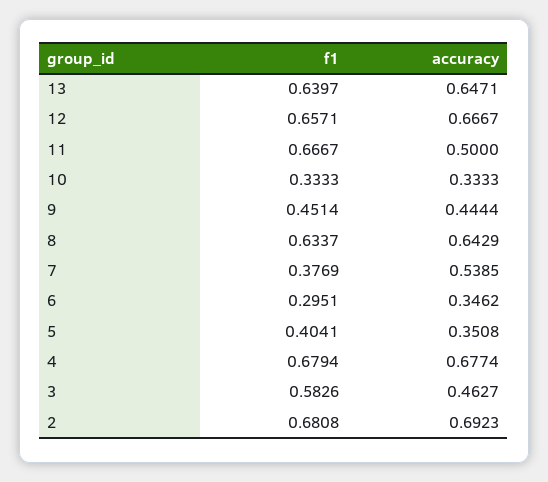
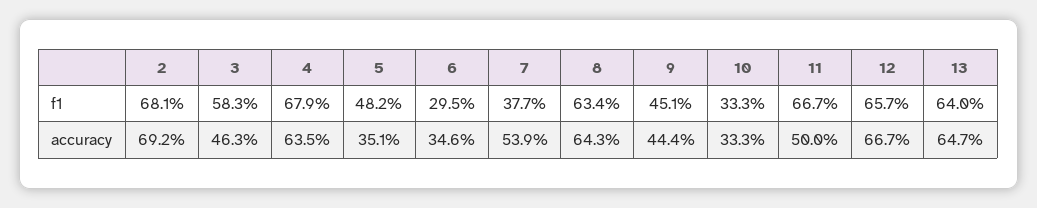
f1, 5: 0.4041 -> 0.482
accuracy, 4: 0.6774 -> 0.635

